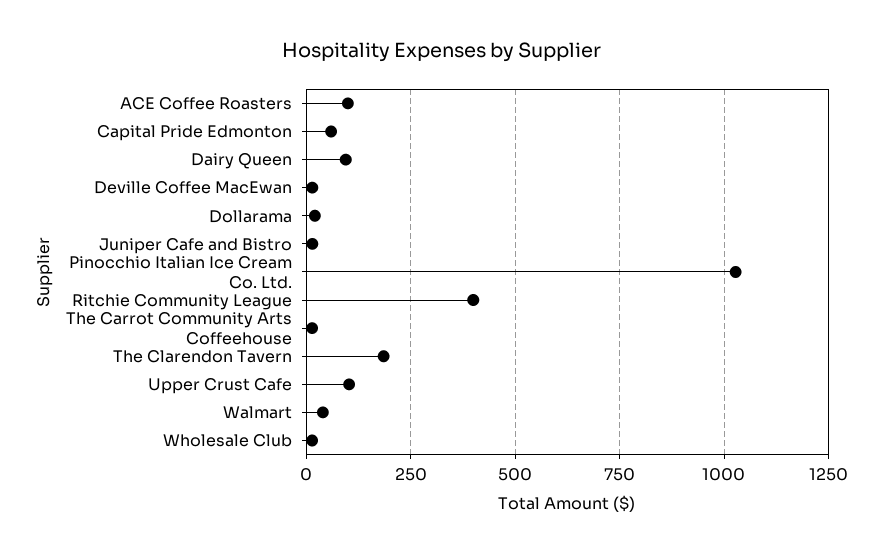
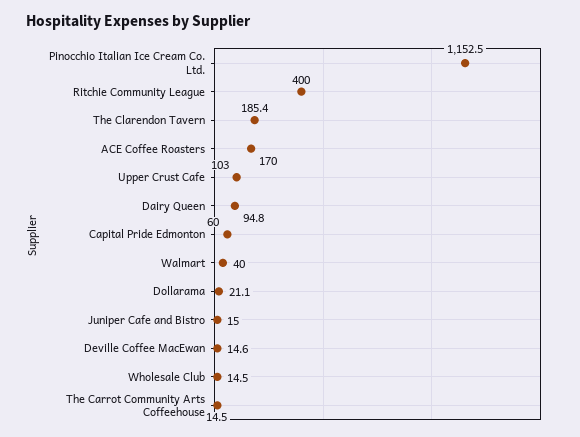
ACE Coffee Roasters: 100 -> 170
Pinocchio Italian Ice Cream Co. Ltd.: 1025 -> 1152.5

